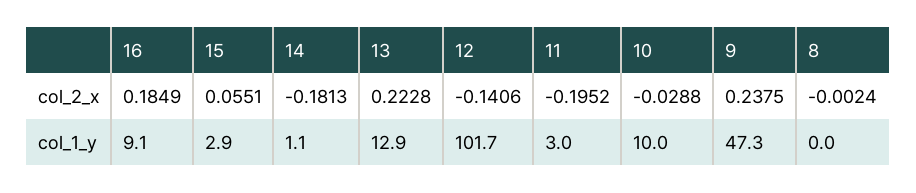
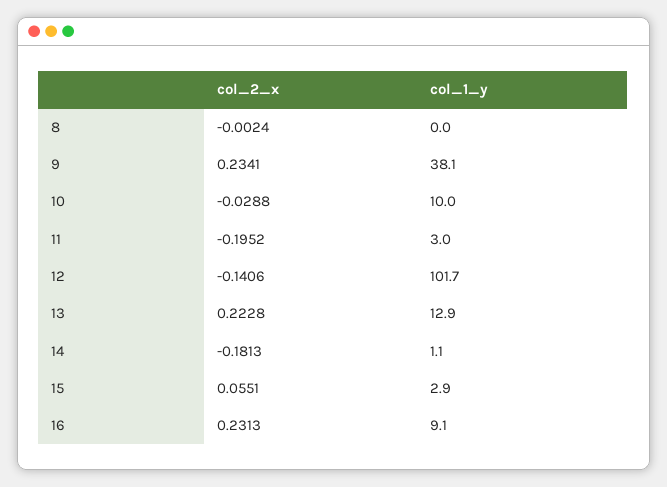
16, col_2_x: 0.1849 -> 0.2313
9, col_2_x: 0.2375 -> 0.2341
9, col_1_y: 47.3 -> 38.1

